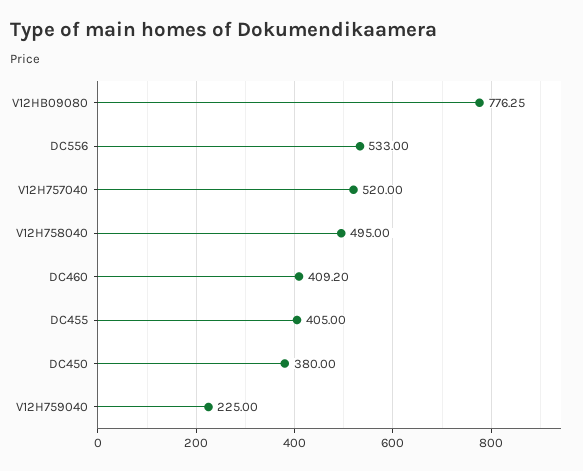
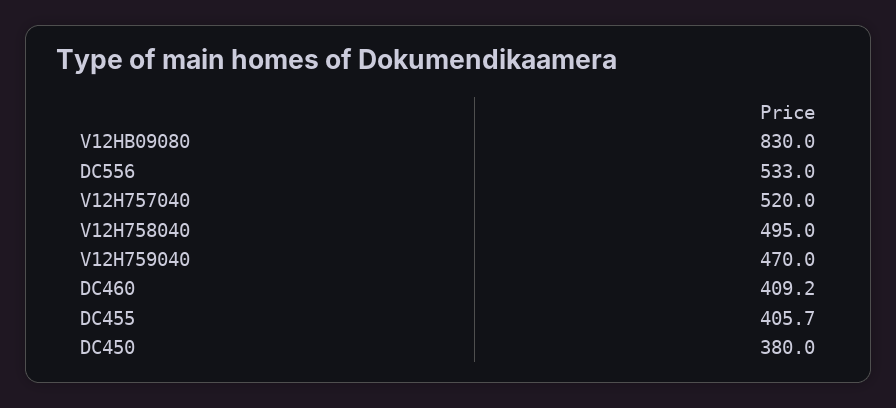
V12HB09080: 776.25 -> 830
DC455: 405 -> 405.7
V12H759040: 225 -> 470

